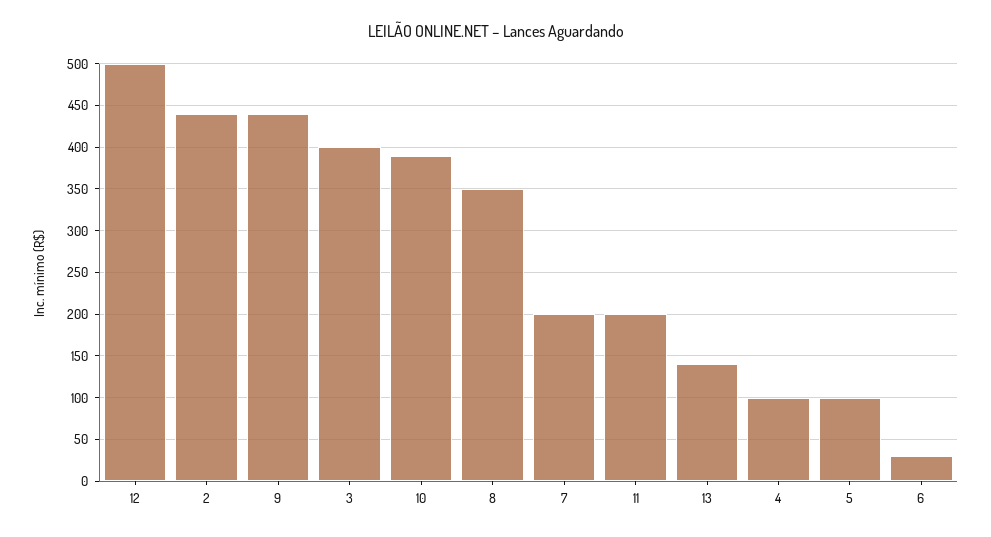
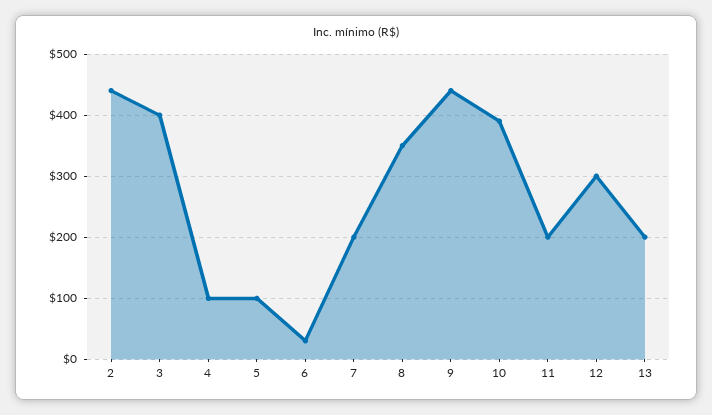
12: 500 -> 300
13: 140 -> 200

